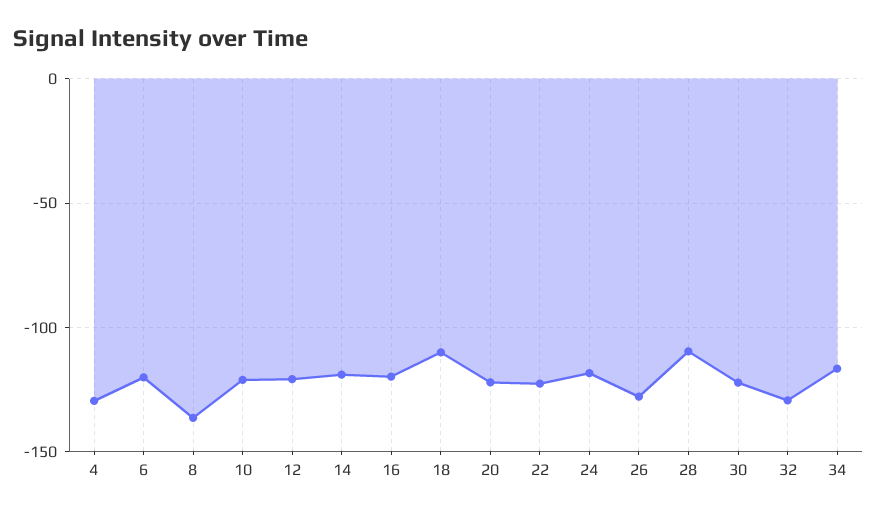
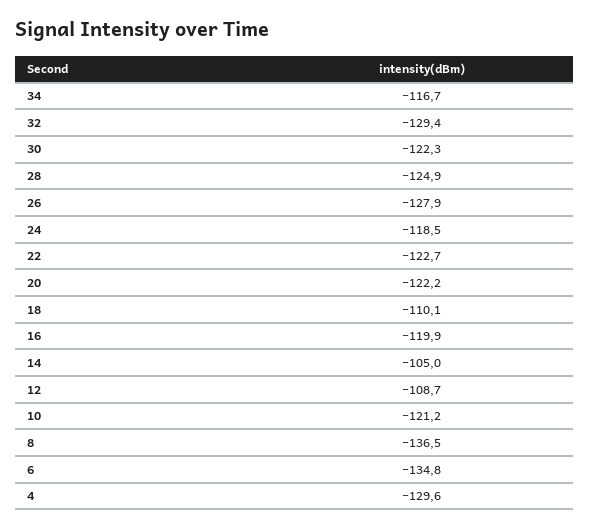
6: -120 -> -134.8
12: -120 -> -108.7
14: -120 -> -105
28: -110 -> -124.9

